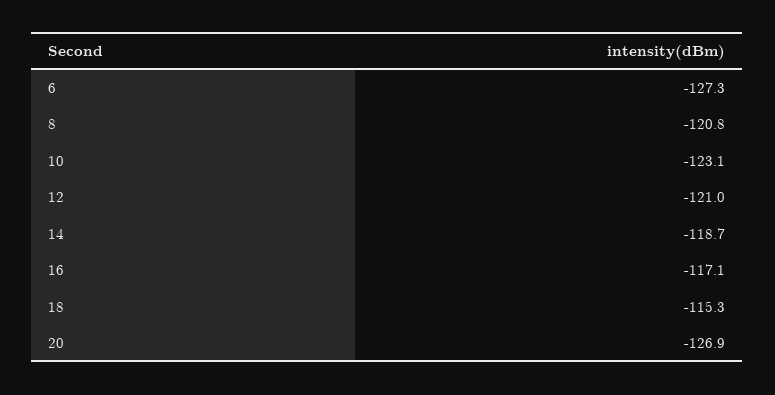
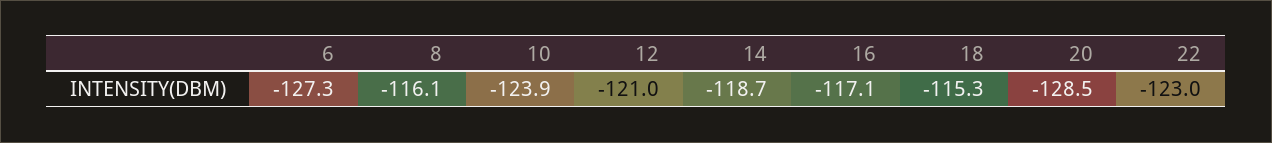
8: -120.8 -> -116.1
10: -123.1 -> -123.9
20: -126.9 -> -128.5
22: none -> -123

